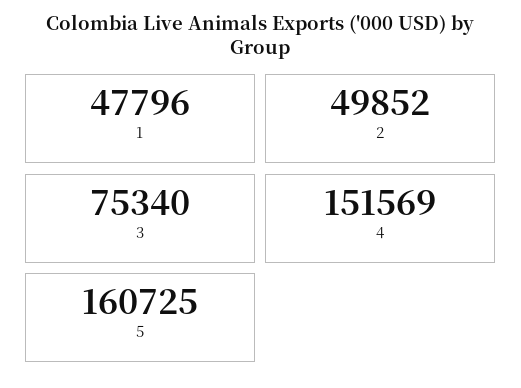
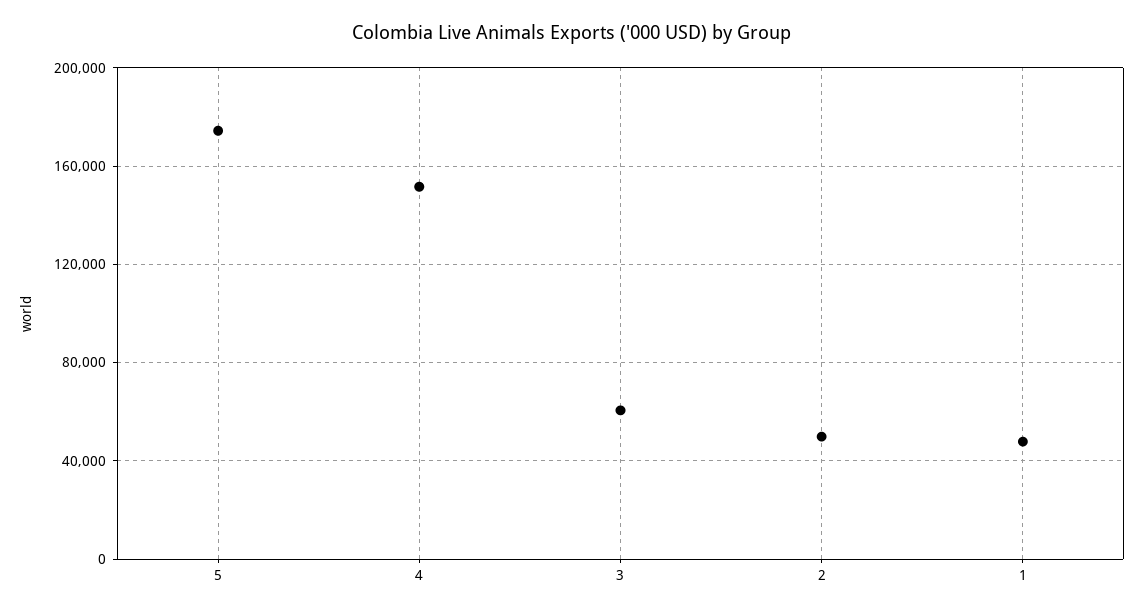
3: 75340 -> 60000
5: 160725 -> 175000

